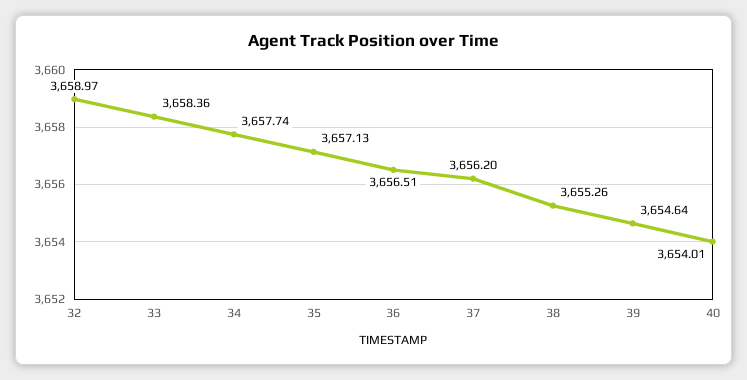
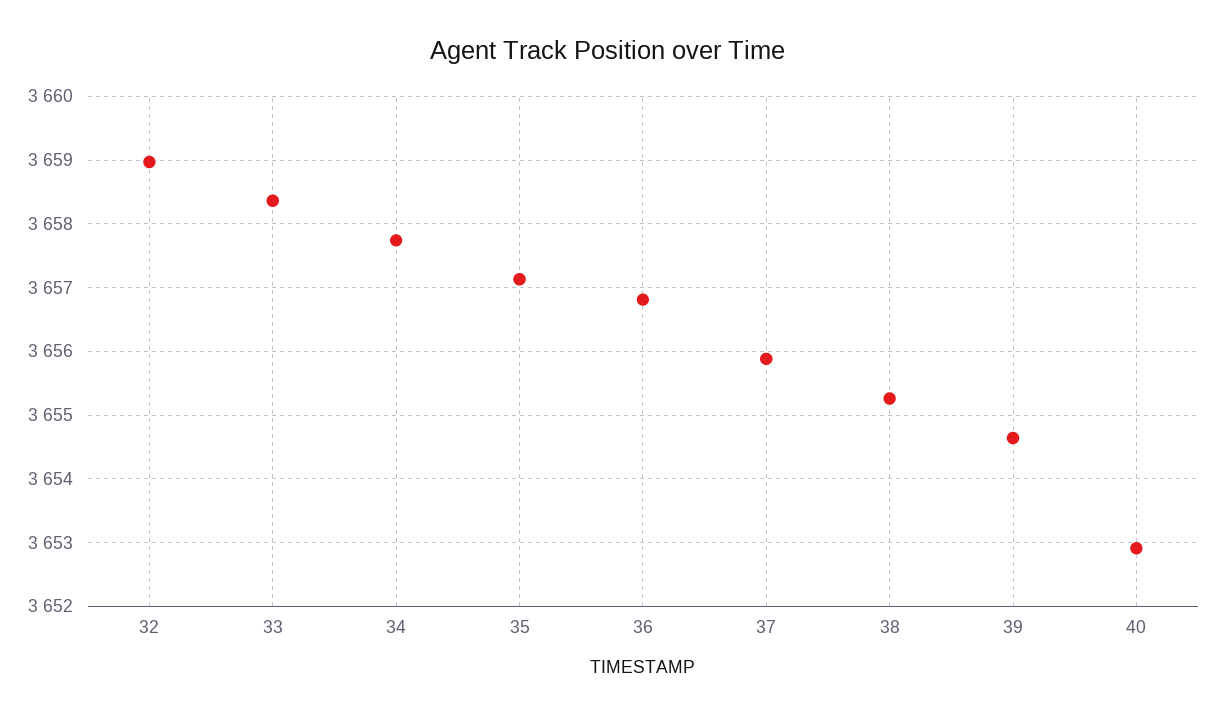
36: 3656.51 -> 3656.8
37: 3656.2 -> 3655.9
40: 3654.01 -> 3652.9

